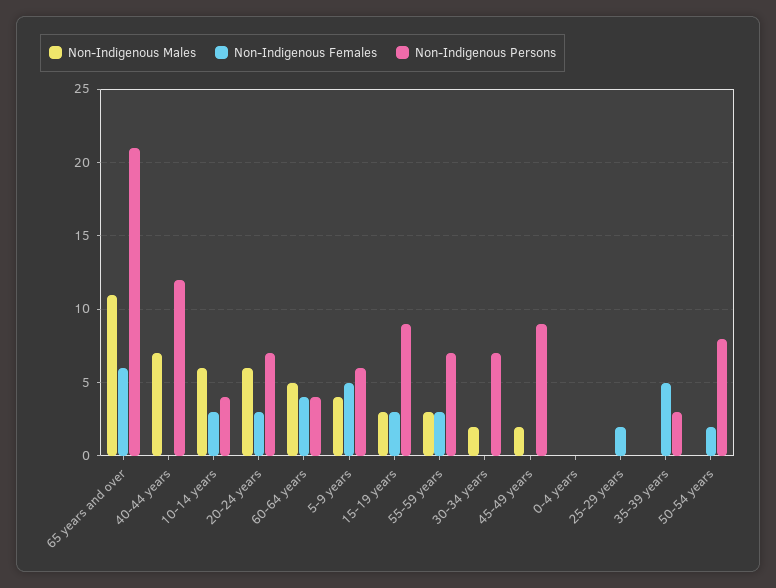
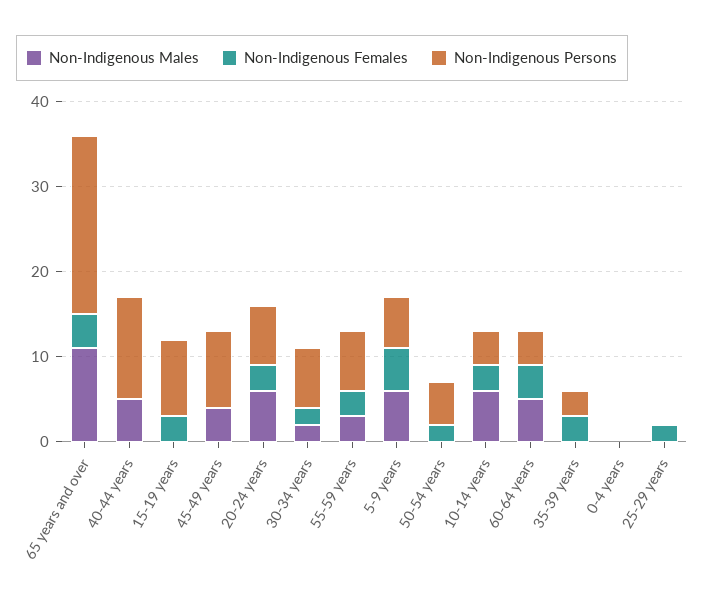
Non-Indigenous Females, 65 years and over: 6 -> 4
Non-Indigenous Males, 40-44 years: 7 -> 5
Non-Indigenous Males, 5-9 years: 4 -> 6
Non-Indigenous Males, 15-19 years: 3 -> 0
Non-Indigenous Females, 30-34 years: 0 -> 2
Non-Indigenous Males, 45-49 years: 2 -> 4
Non-Indigenous Females, 35-39 years: 5 -> 3
Non-Indigenous Persons, 50-54 years: 8 -> 5

